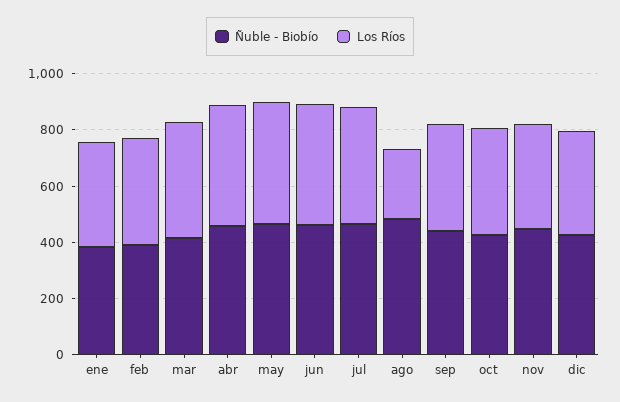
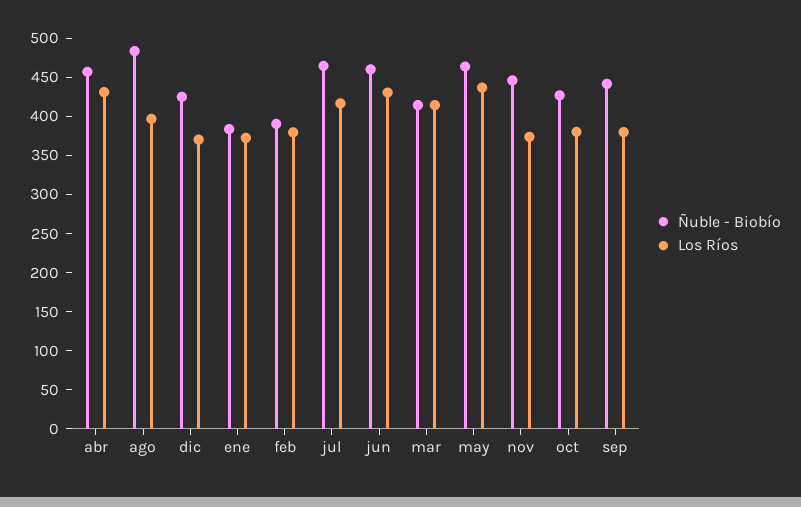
Los Ríos, ago: 250 -> 400

